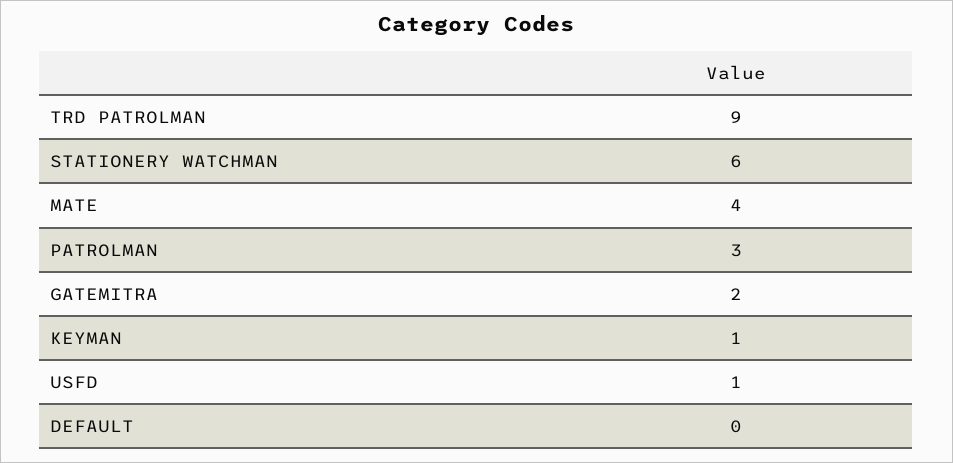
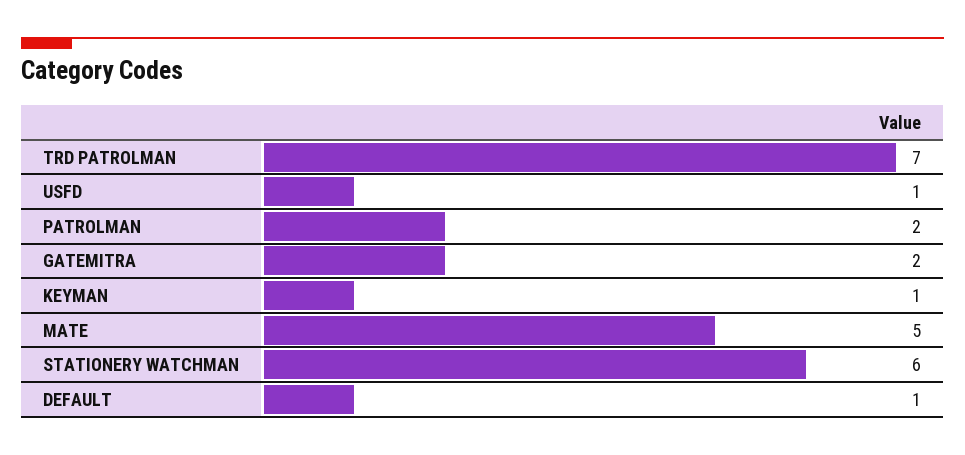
TRD PATROLMAN: 9 -> 7
MATE: 4 -> 5
PATROLMAN: 3 -> 2
DEFAULT: 0 -> 1

